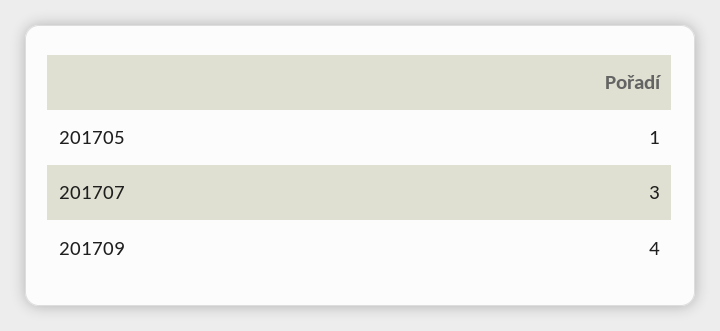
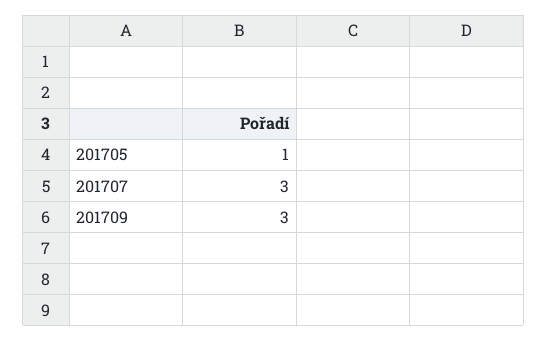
201709: 4 -> 3

